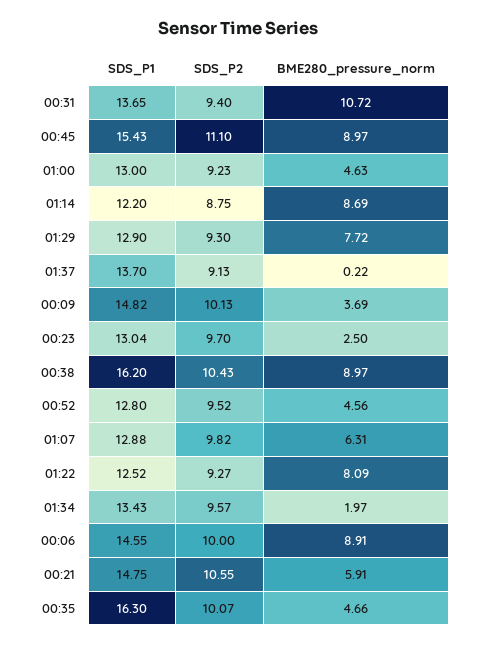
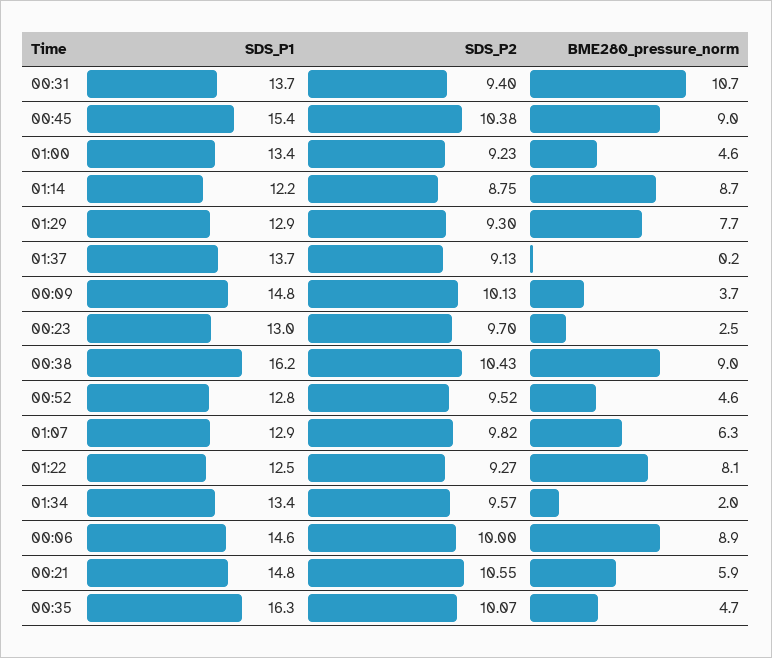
SDS_P2, 00:45: 11.1 -> 10.38
SDS_P1, 01:00: 13 -> 13.4

